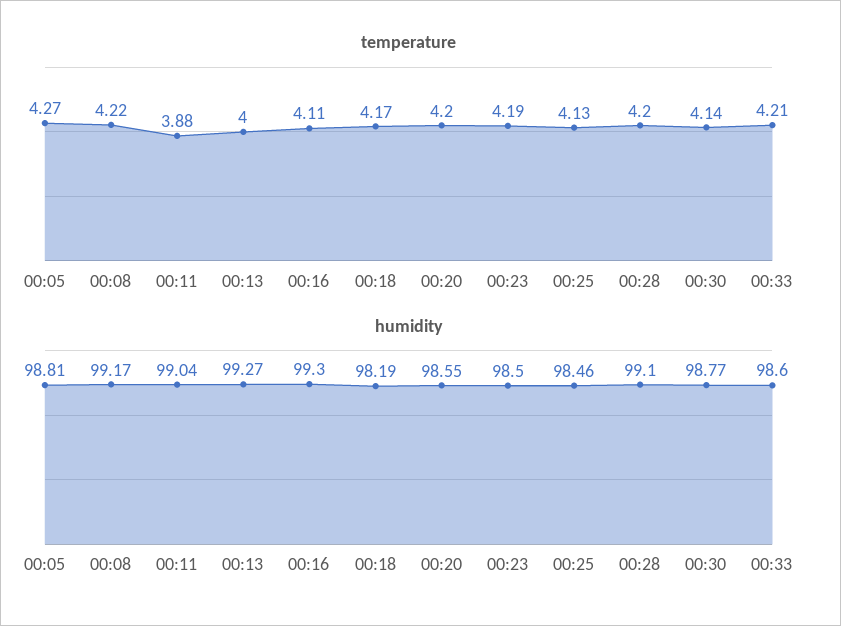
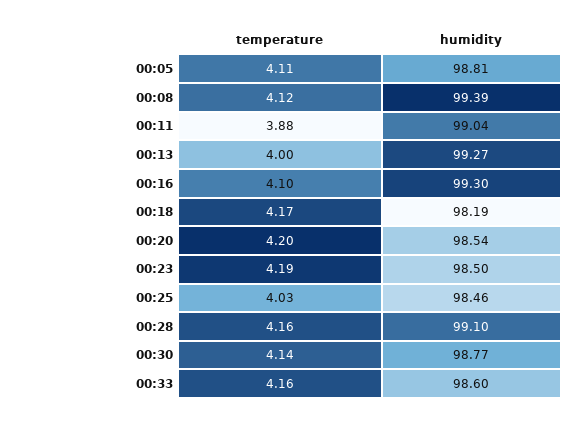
temperature, 00:05: 4.27 -> 4.11
temperature, 00:08: 4.22 -> 4.12
temperature, 00:16: 4.11 -> 4.1
temperature, 00:25: 4.13 -> 4.03
temperature, 00:28: 4.2 -> 4.16
temperature, 00:33: 4.21 -> 4.16
humidity, 00:08: 99.17 -> 99.39
humidity, 00:20: 98.55 -> 98.54

